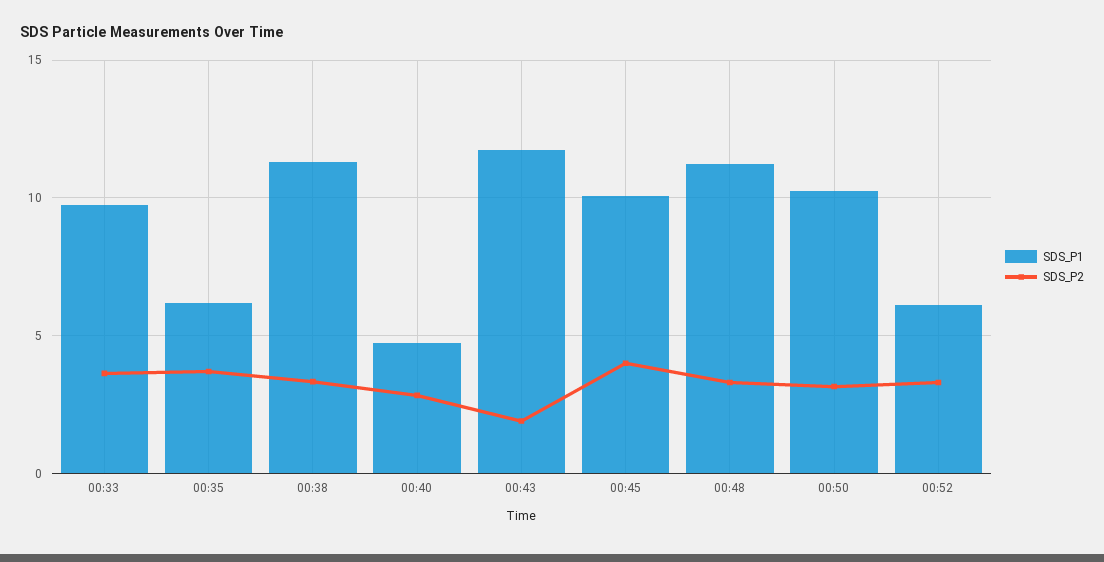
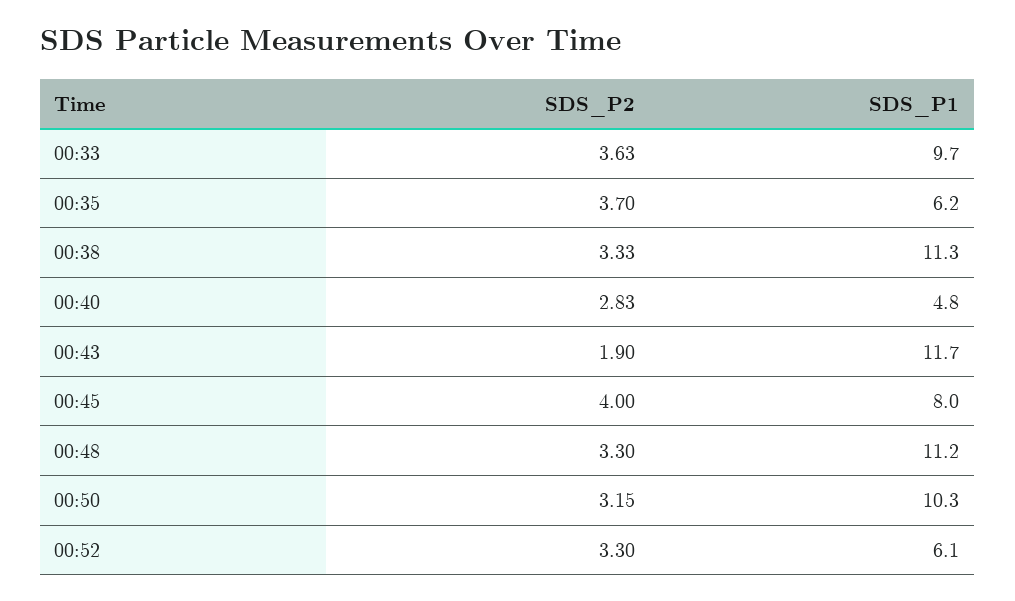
SDS_P1, 00:45: 10 -> 8

